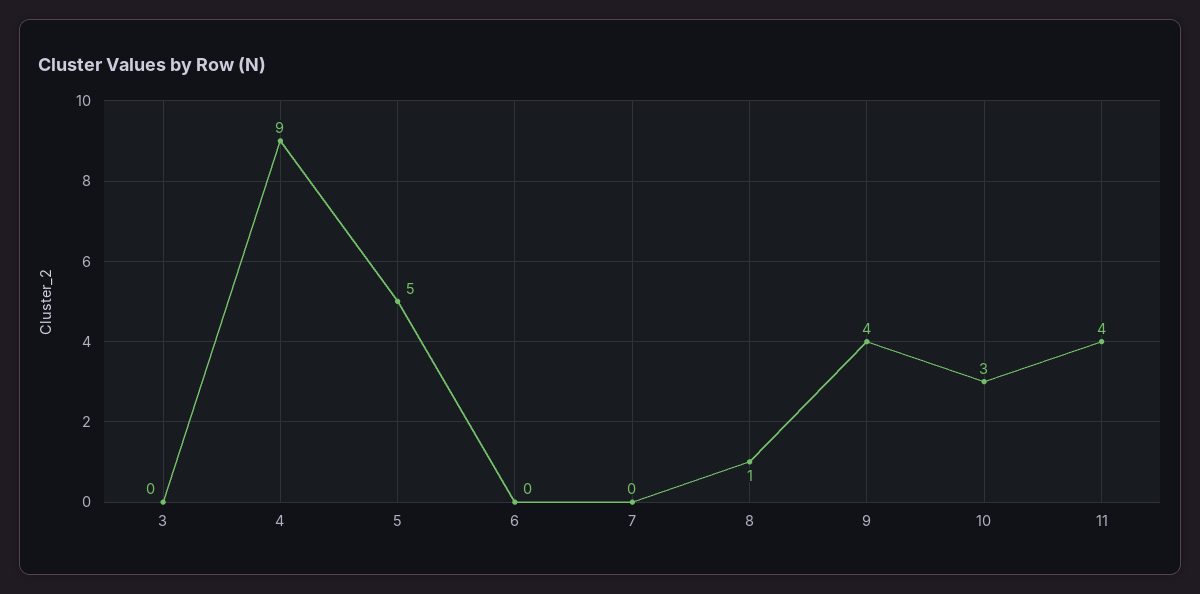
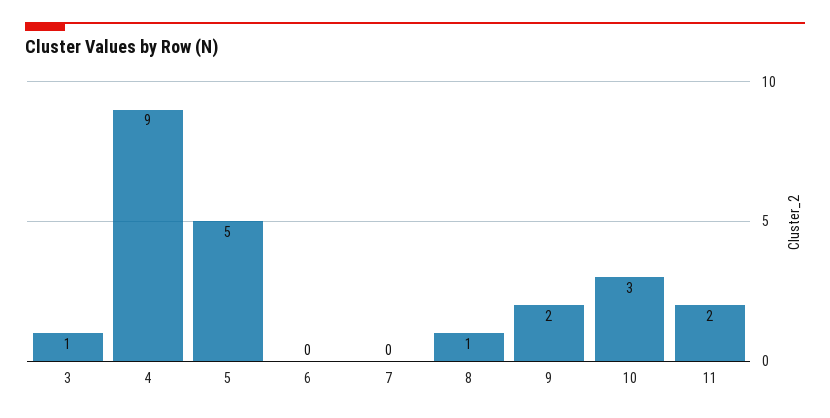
3: 0 -> 1
9: 4 -> 2
11: 4 -> 2

